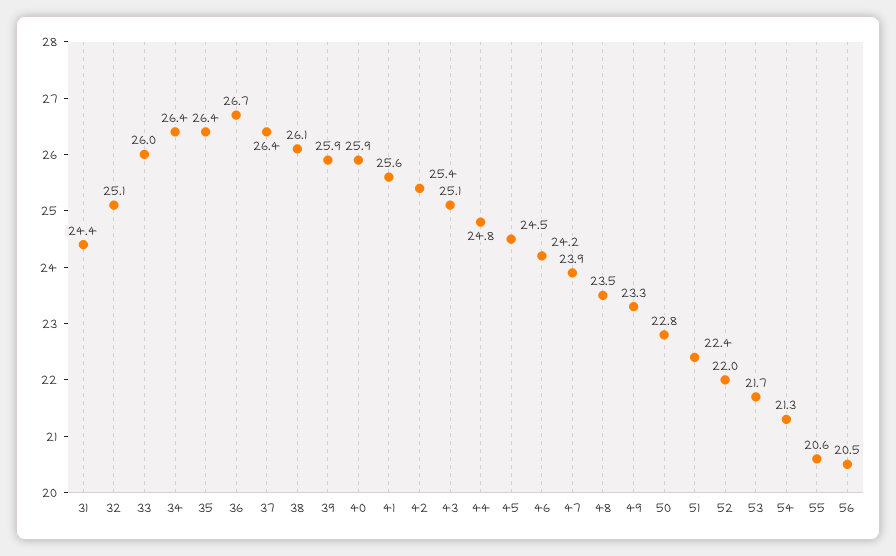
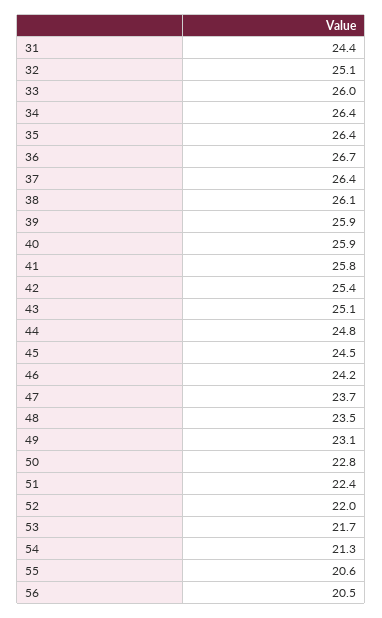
41: 25.6 -> 25.8
47: 23.9 -> 23.7
49: 23.3 -> 23.1

